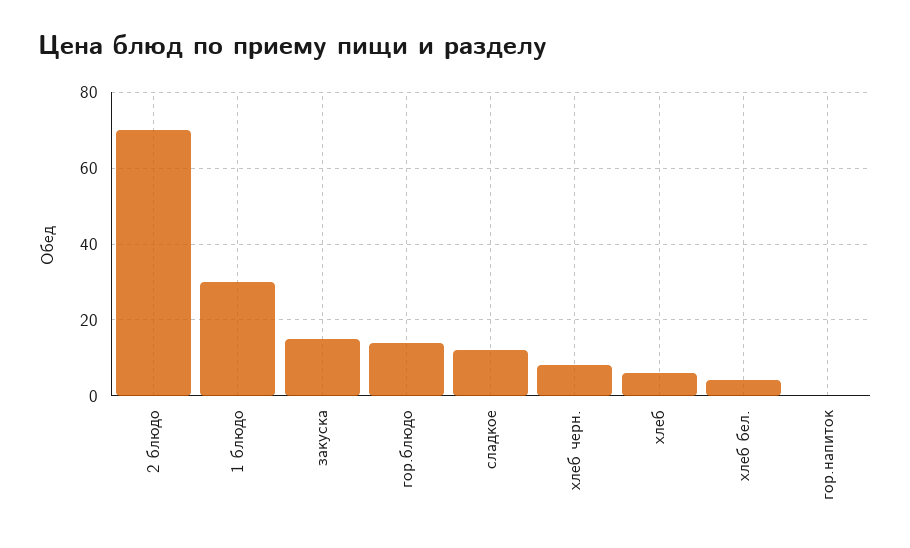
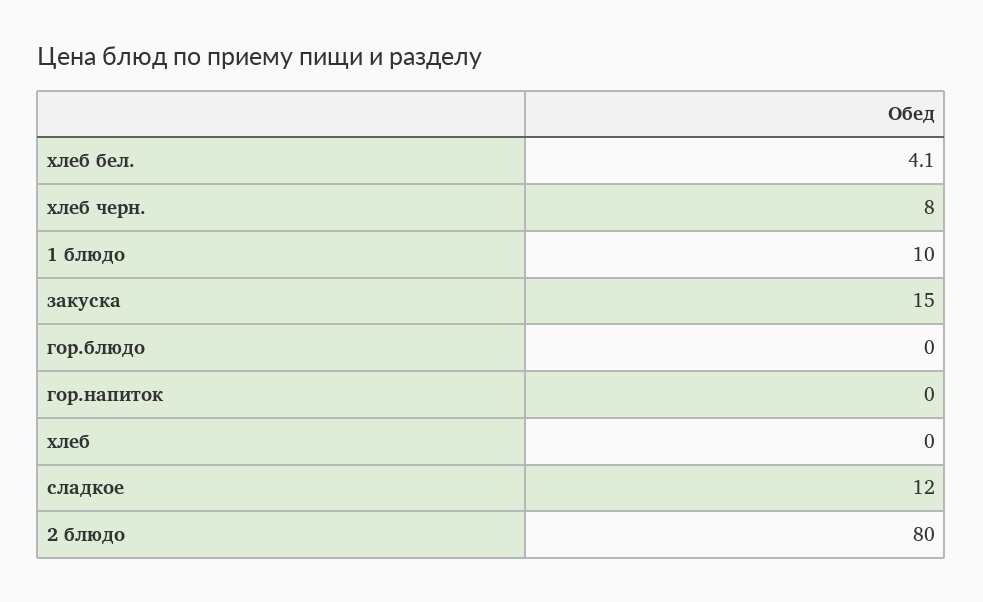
2 блюдо: 70 -> 80
1 блюдо: 30 -> 10
гор.блюдо: 14 -> 0
хлеб: 6 -> 0

